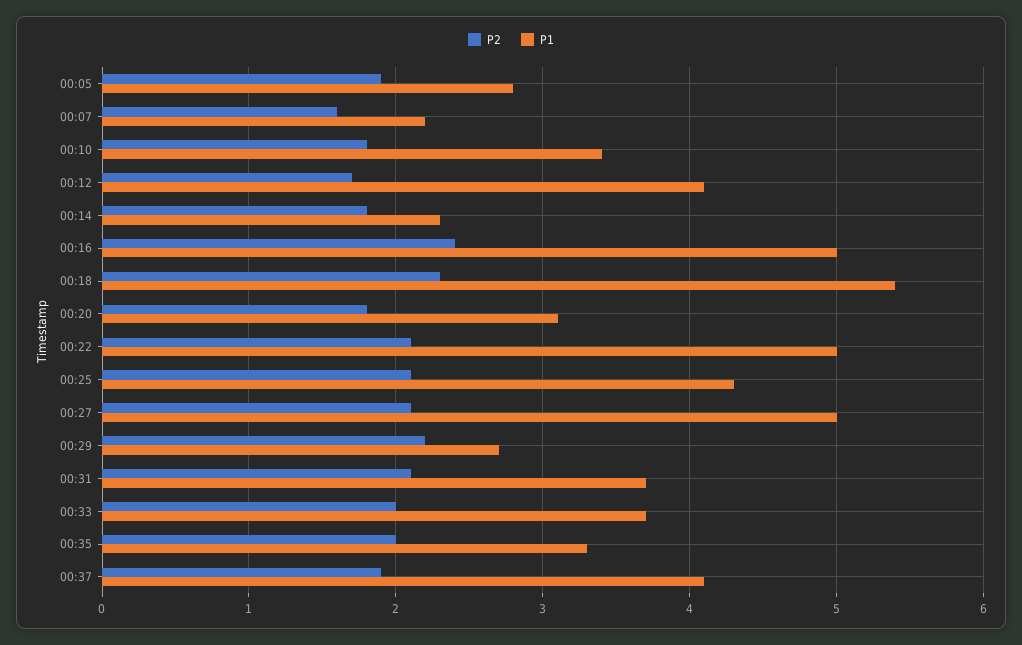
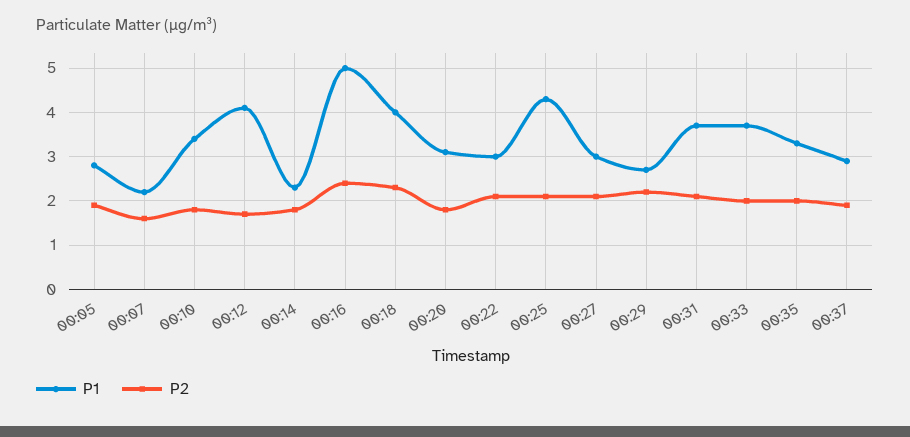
P1, 00:18: 5.4 -> 4
P1, 00:22: 5 -> 3
P1, 00:27: 5 -> 3
P1, 00:37: 4.1 -> 3

